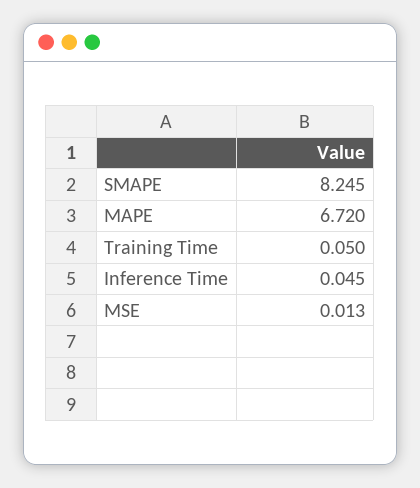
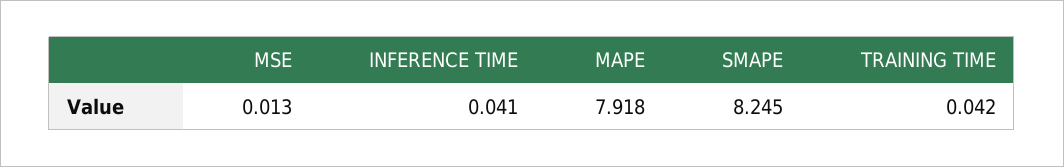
MAPE: 6.72 -> 7.918
Training Time: 0.05 -> 0.042
Inference Time: 0.045 -> 0.041

